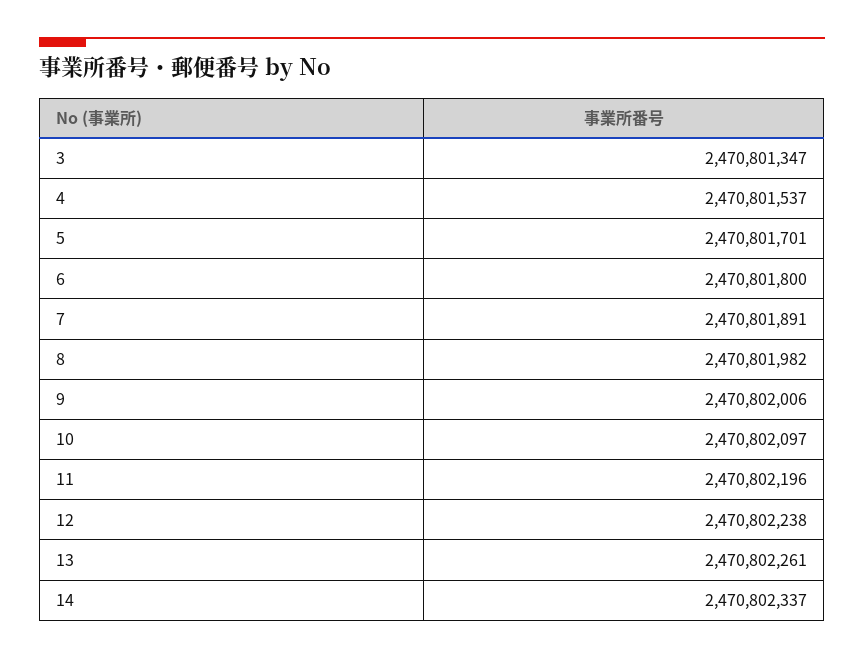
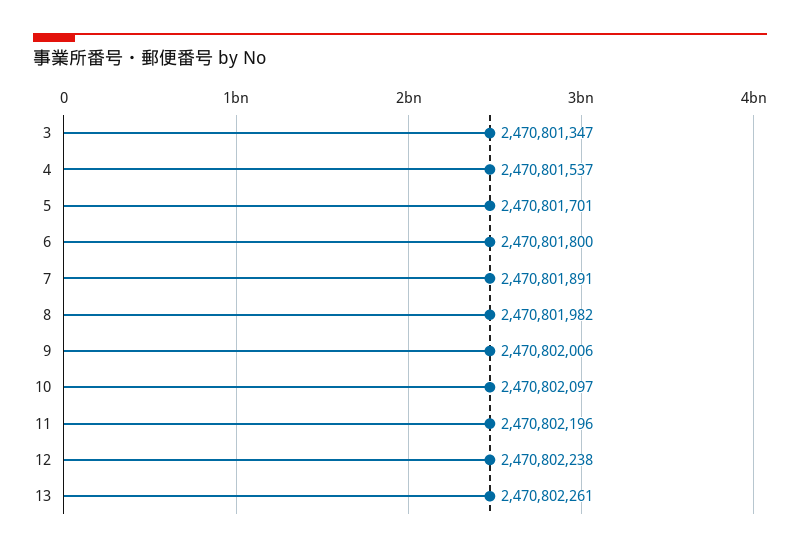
14: 2470802337 -> none

